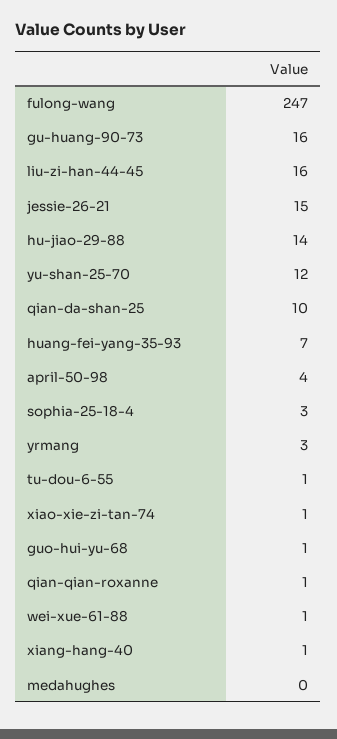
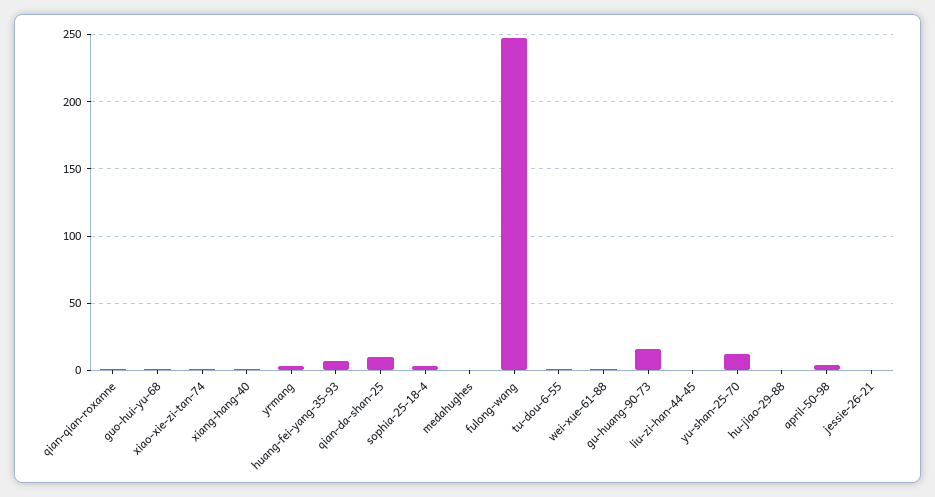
liu-zi-han-44-45: 16 -> 0
jessie-26-21: 15 -> 0
hu-jiao-29-88: 14 -> 0

